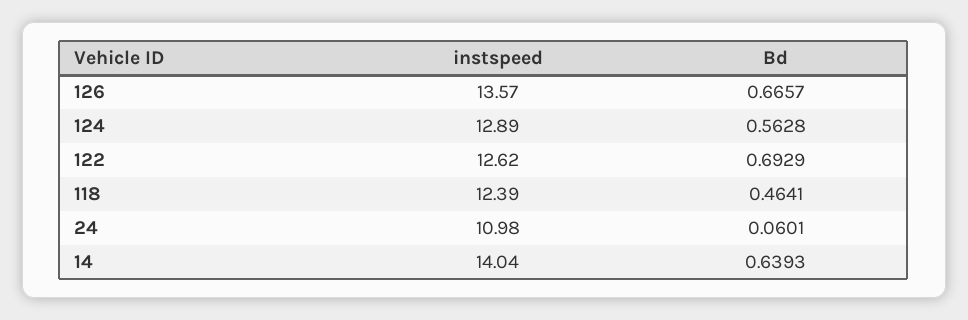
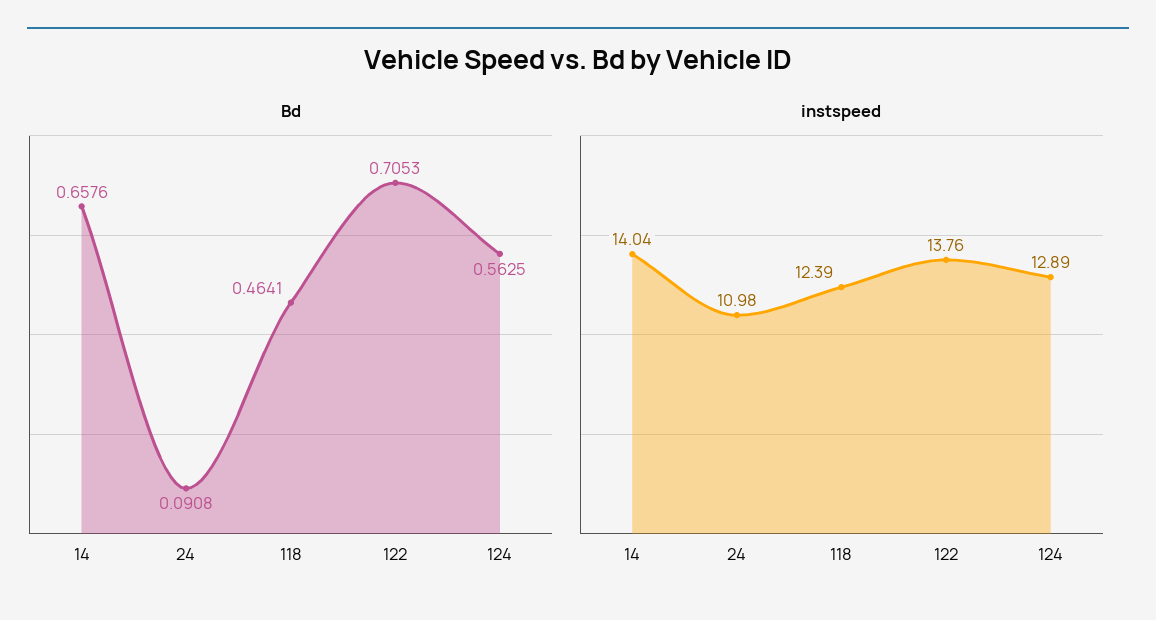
instspeed, 126: 13.57 -> none
Bd, 126: 0.6657 -> none
Bd, 124: 0.5628 -> 0.5625
instspeed, 122: 12.62 -> 13.76
Bd, 122: 0.6929 -> 0.7053
Bd, 24: 0.0601 -> 0.0908
Bd, 14: 0.6393 -> 0.6576

